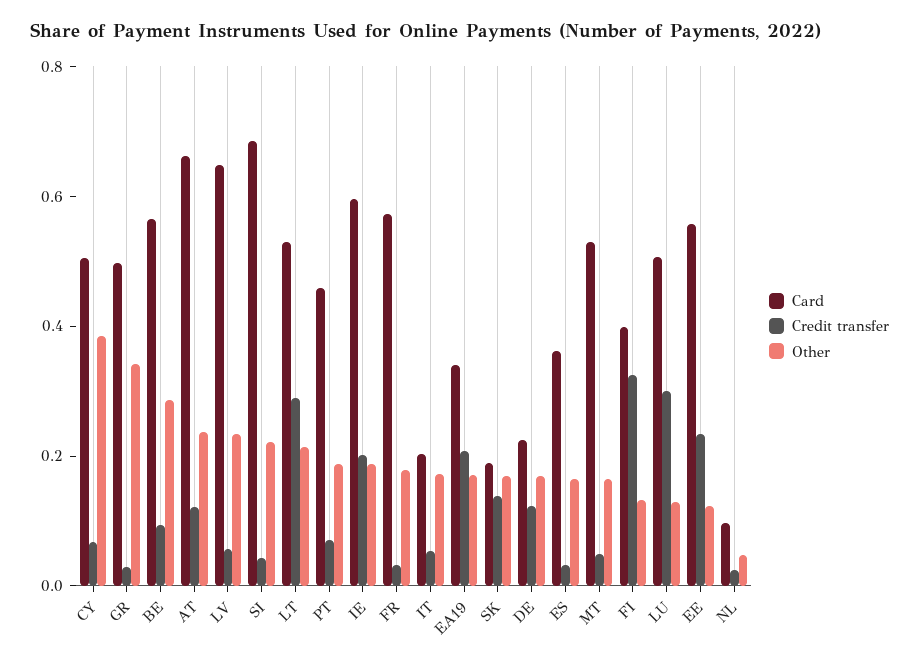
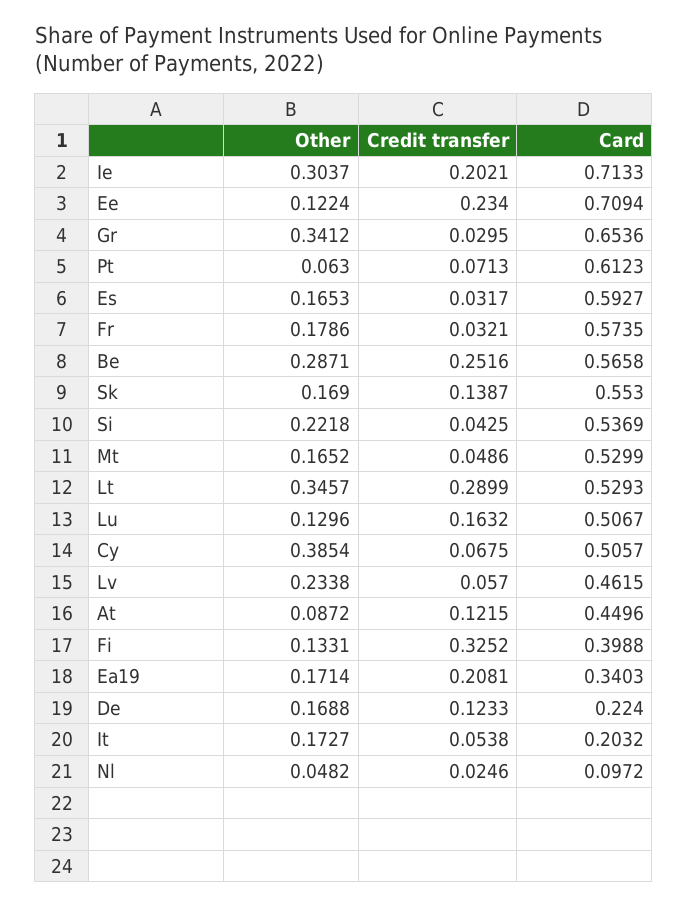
Card, GR: 0.5 -> 0.6536
Credit transfer, BE: 0.1 -> 0.2516
Card, AT: 0.65 -> 0.4496
Other, AT: 0.25 -> 0.0872
Card, LV: 0.65 -> 0.4615
Card, SI: 0.7 -> 0.5369
Other, LT: 0.2 -> 0.3457
Card, PT: 0.45 -> 0.6123
Other, PT: 0.2 -> 0.063
Card, IE: 0.6 -> 0.7133
Other, IE: 0.2 -> 0.3037
Card, SK: 0.2 -> 0.553
Card, ES: 0.35 -> 0.5927
Credit transfer, LU: 0.3 -> 0.1632
Card, EE: 0.55 -> 0.7094

